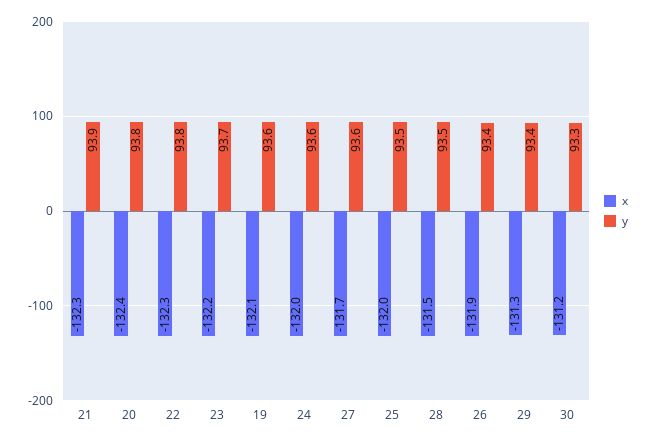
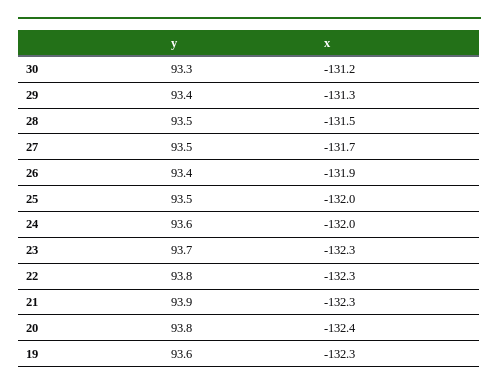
x, 23: -132.2 -> -132.3
x, 19: -132.1 -> -132.3
y, 27: 93.6 -> 93.5

